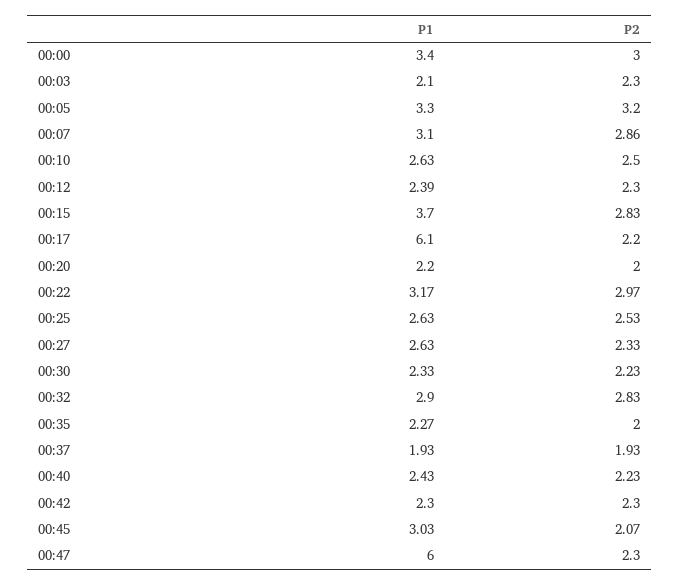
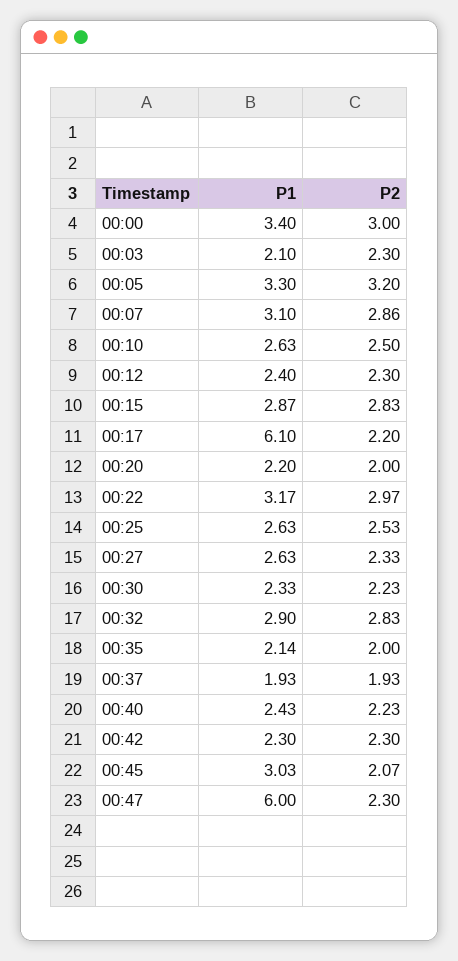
P1, 00:12: 2.39 -> 2.4
P1, 00:15: 3.7 -> 2.87
P1, 00:35: 2.27 -> 2.14

